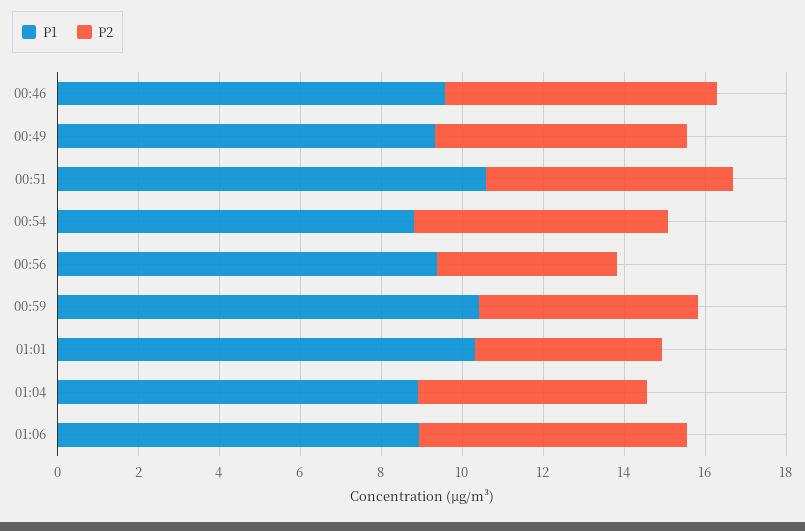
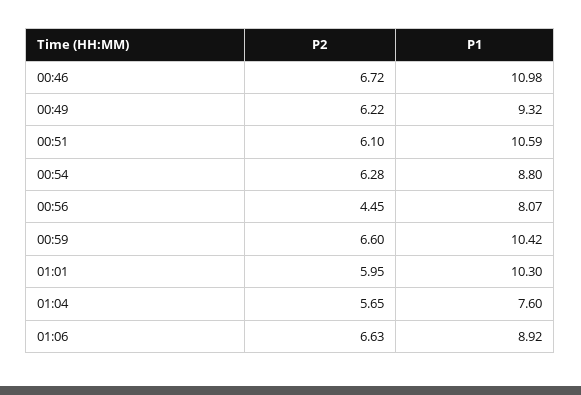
P1, 00:46: 9.5 -> 10.98
P1, 00:56: 9.5 -> 8.07
P2, 00:59: 5.5 -> 6.6
P2, 01:01: 4.5 -> 5.95
P1, 01:04: 9 -> 7.6

